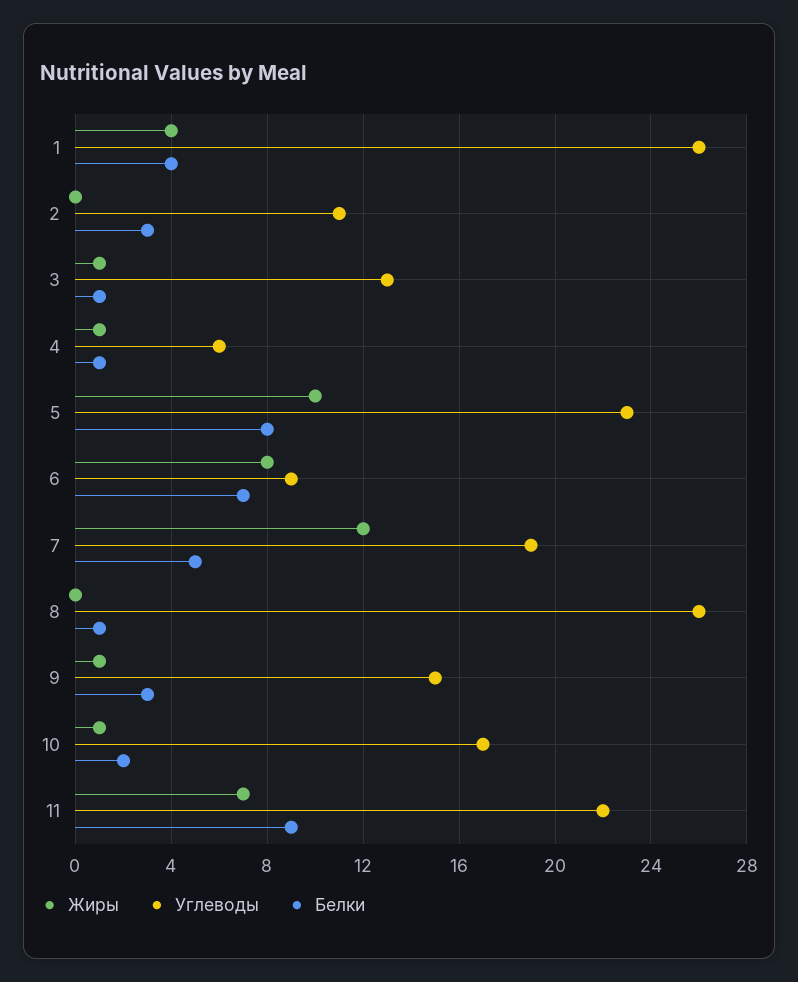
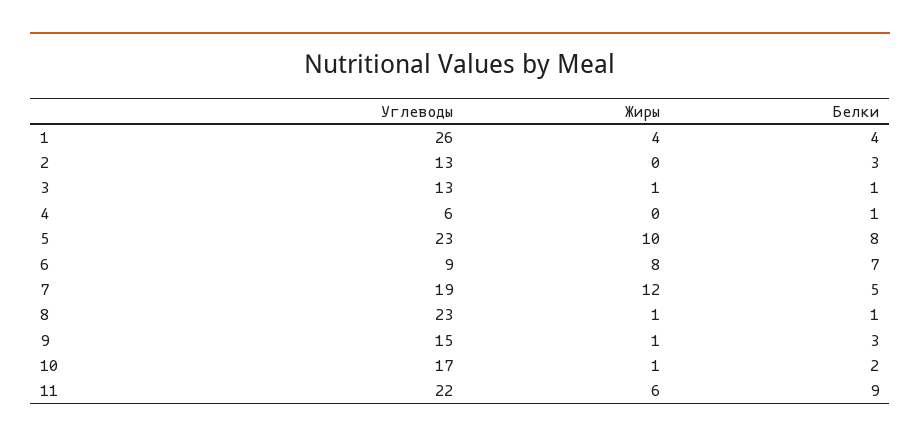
Углеводы, 2: 11 -> 13
Жиры, 4: 1 -> 0
Жиры, 8: 0 -> 1
Углеводы, 8: 26 -> 23
Жиры, 11: 7 -> 6

